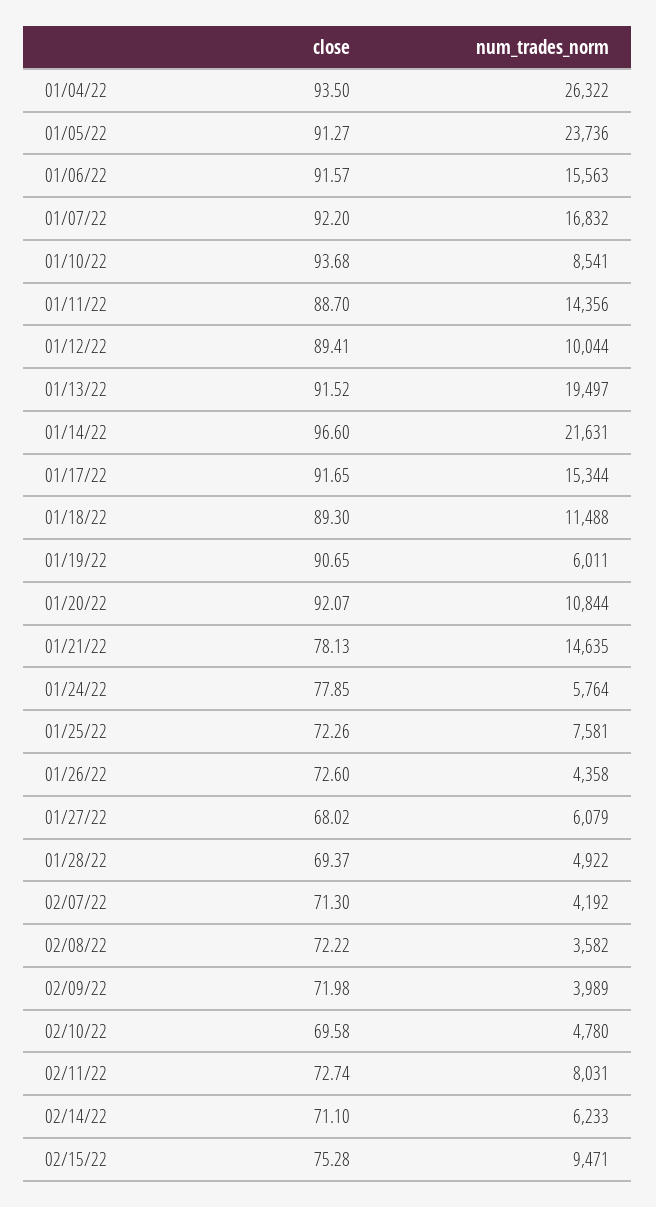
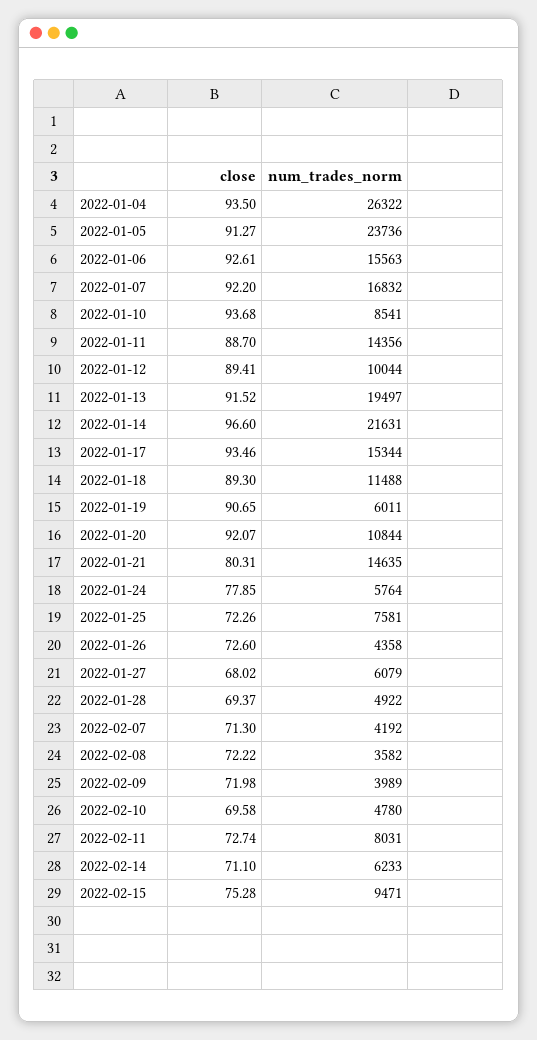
close, 01/06/22: 91.57 -> 92.61
close, 01/17/22: 91.65 -> 93.46
close, 01/21/22: 78.13 -> 80.31

